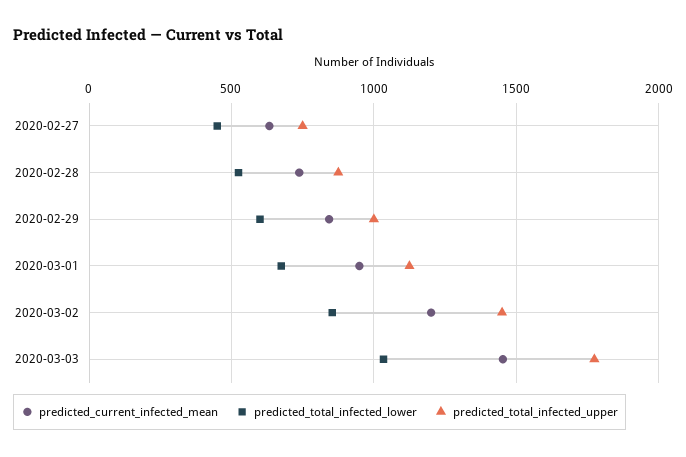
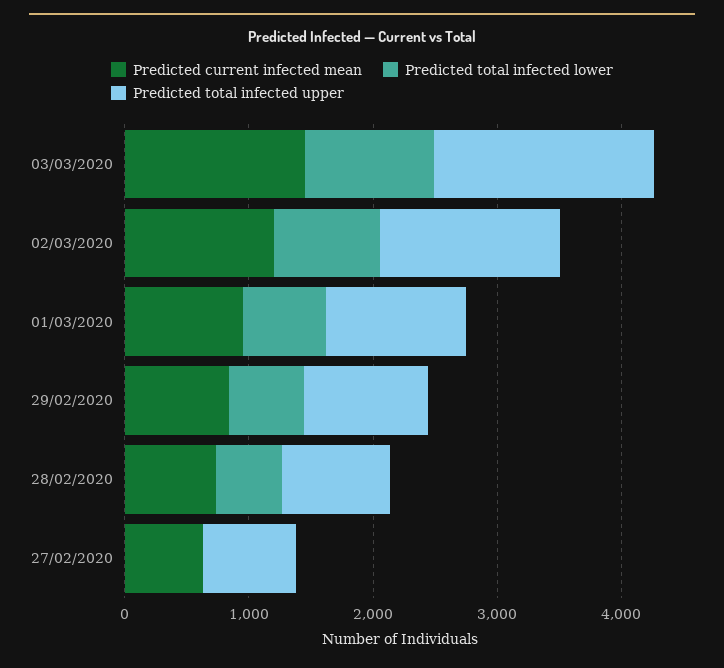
predicted_total_infected_lower, 2020-02-27: 450 -> 0

